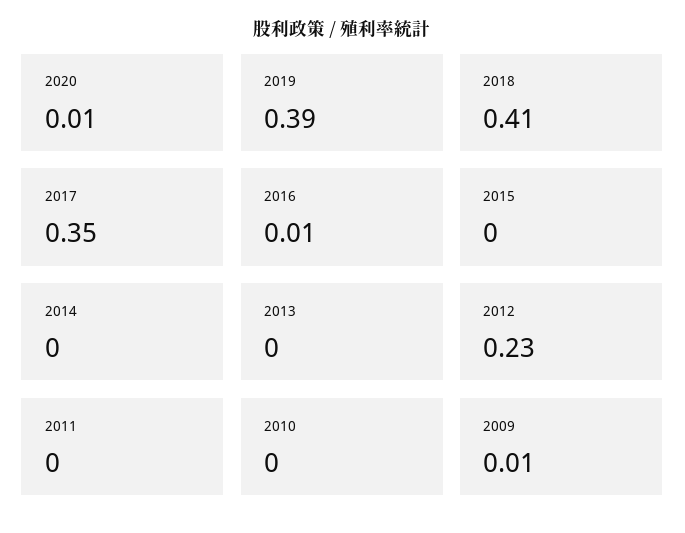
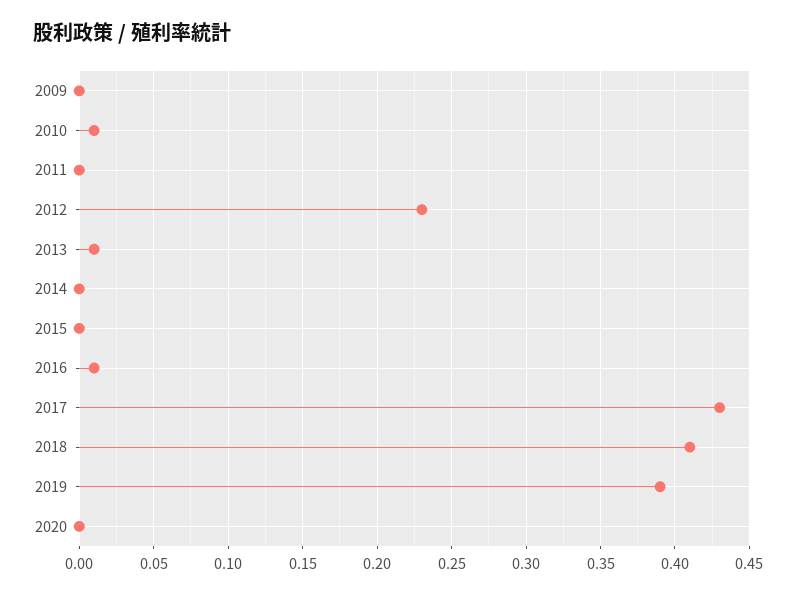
2020: 0.01 -> 0
2017: 0.35 -> 0.43
2013: 0 -> 0.01
2010: 0 -> 0.01
2009: 0.01 -> 0

